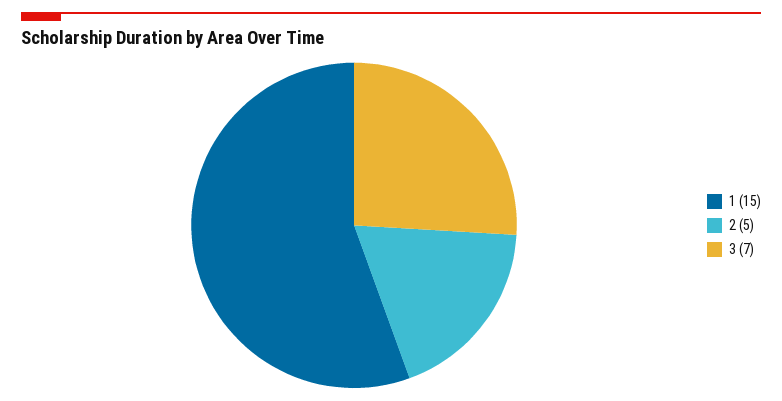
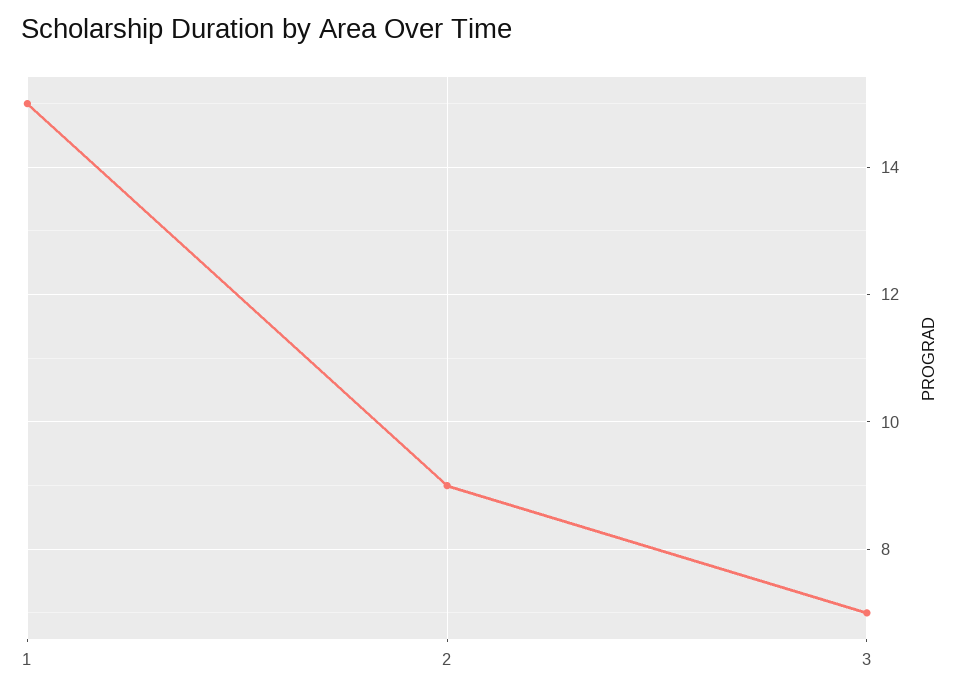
2: 5 -> 9

